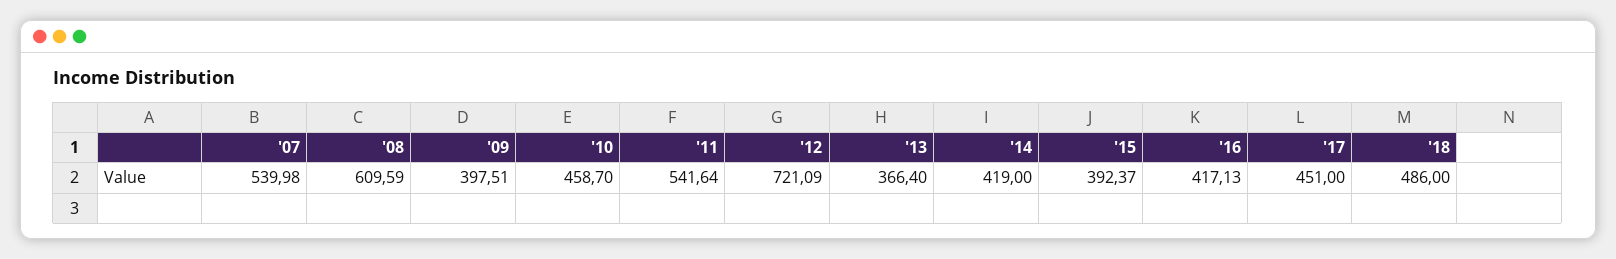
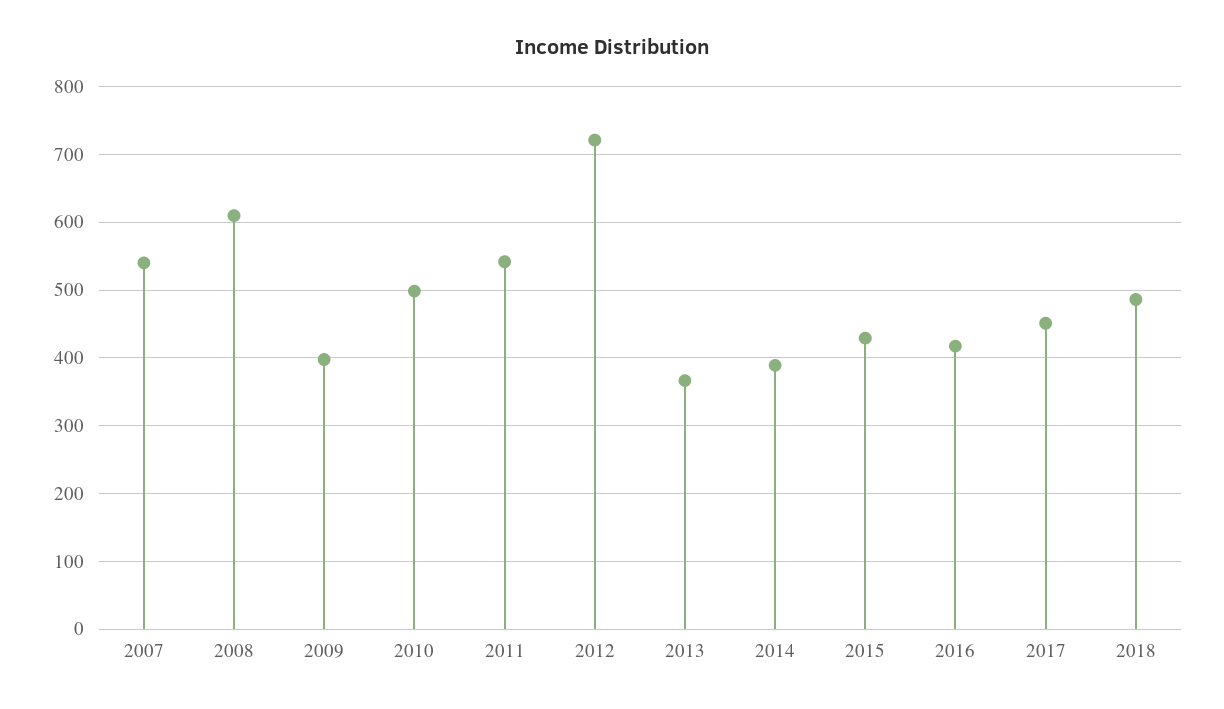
'10: 458.7 -> 500
'14: 419 -> 390
'15: 392.37 -> 430

